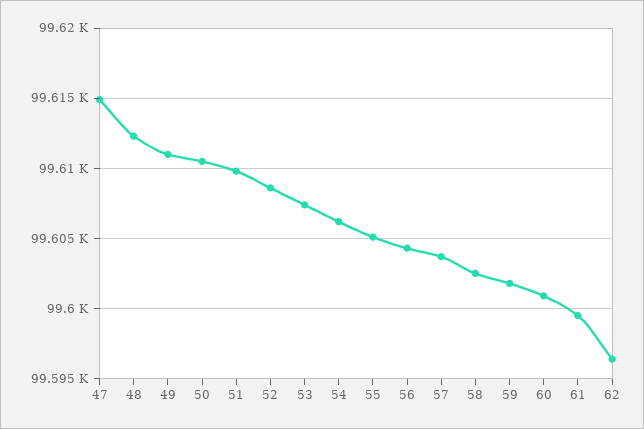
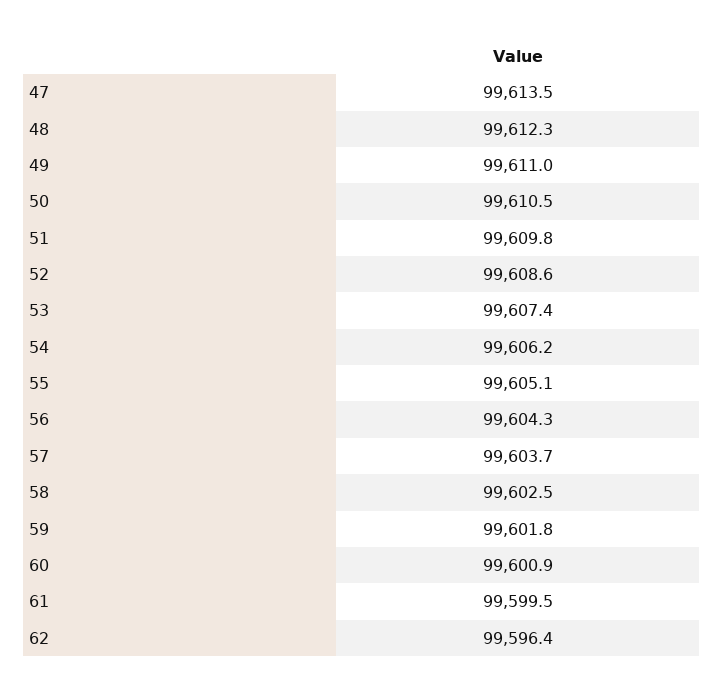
47: 99615 -> 99613.5

